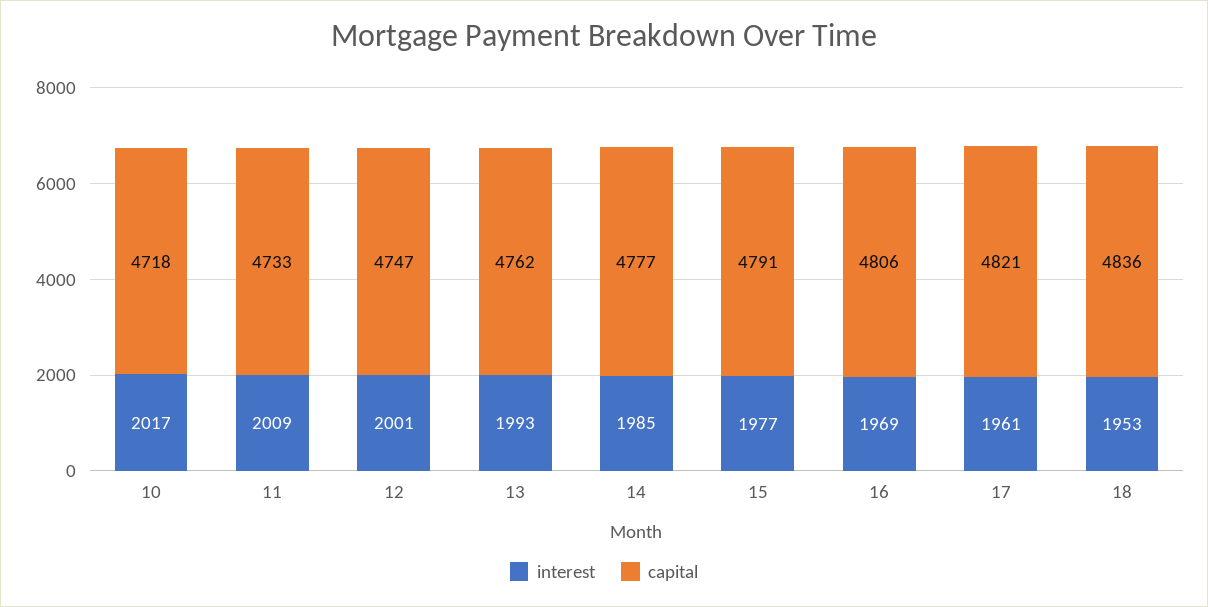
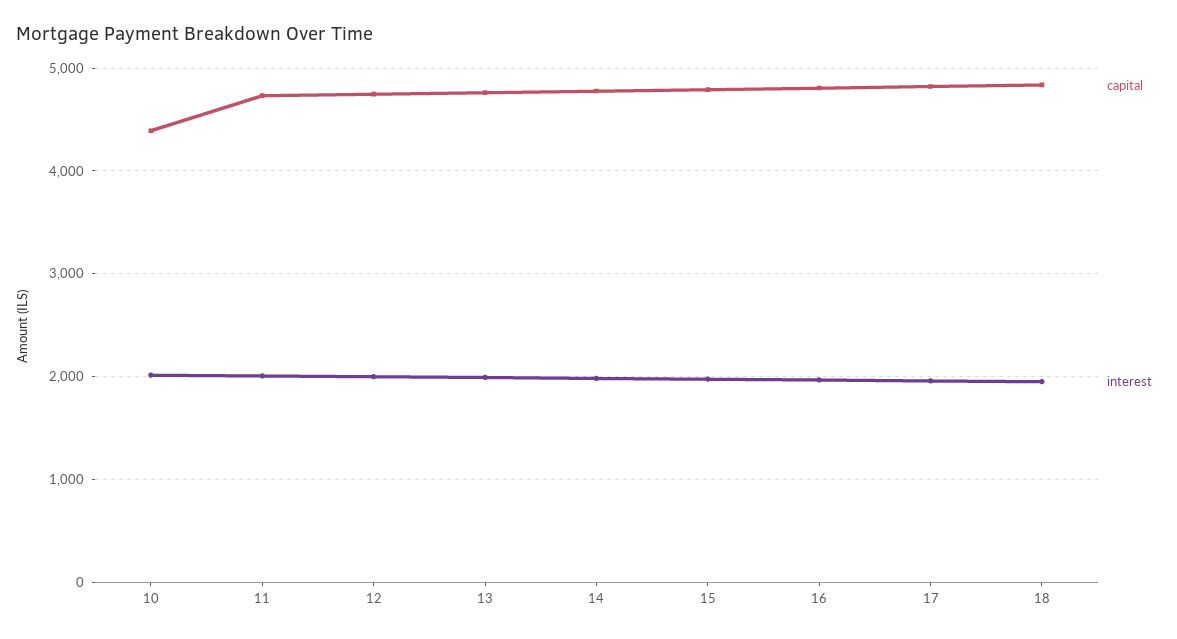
capital, 10: 4718 -> 4400

